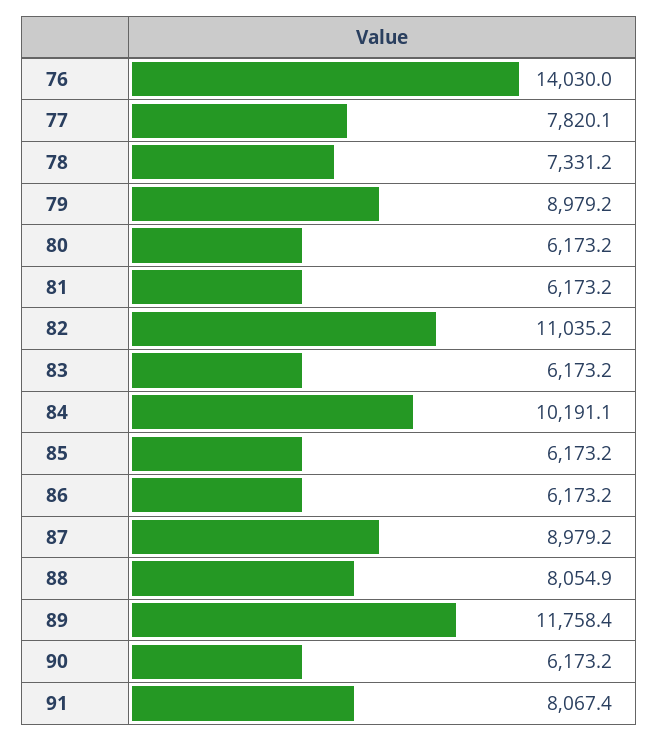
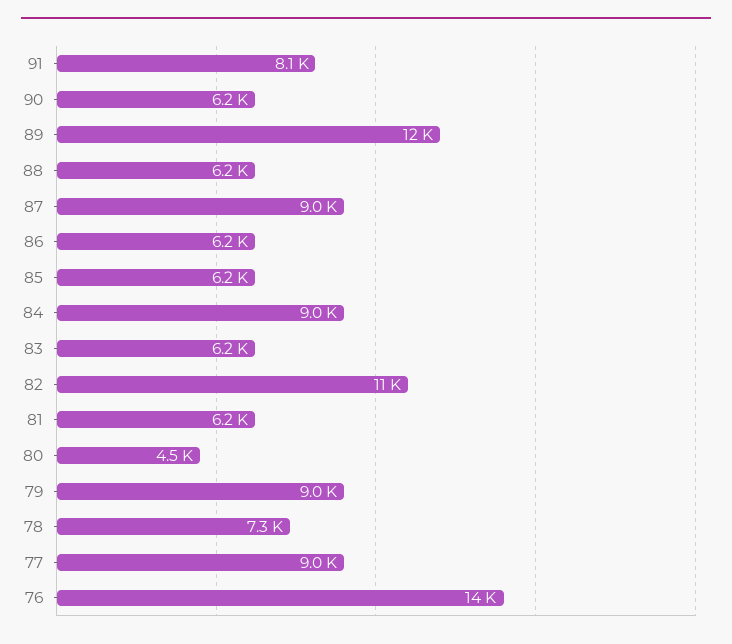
77: 7820.1 -> 9000
80: 6173.2 -> 4500
84: 10191.1 -> 9000
88: 8054.9 -> 6200

